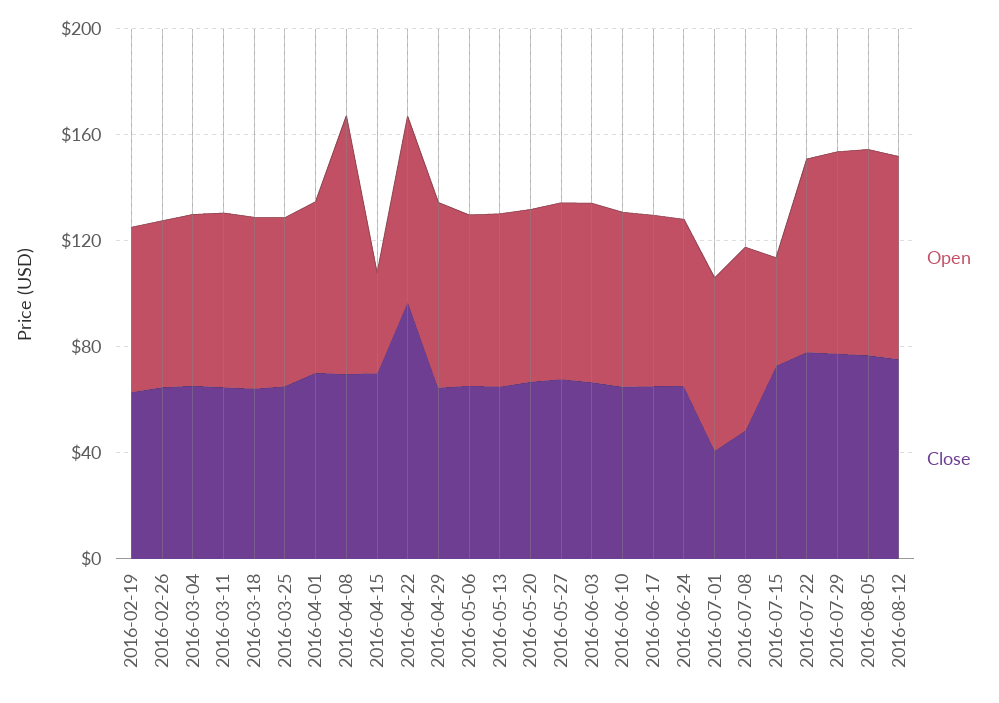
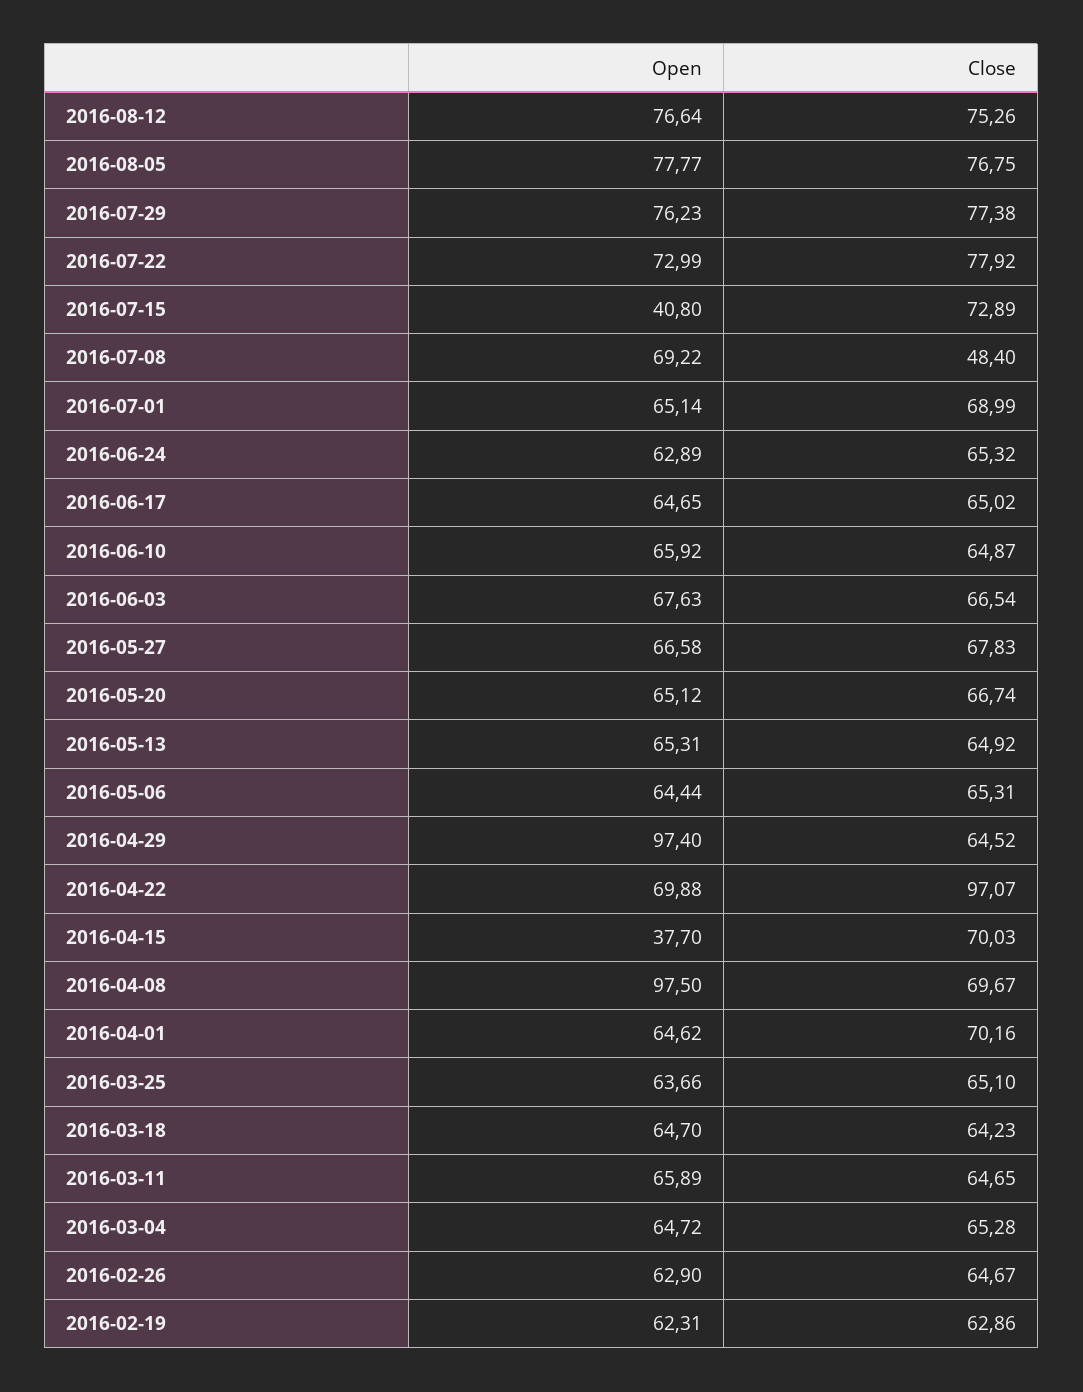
Open, 2016-04-29: 70 -> 97.4
Close, 2016-07-01: 40 -> 68.99

